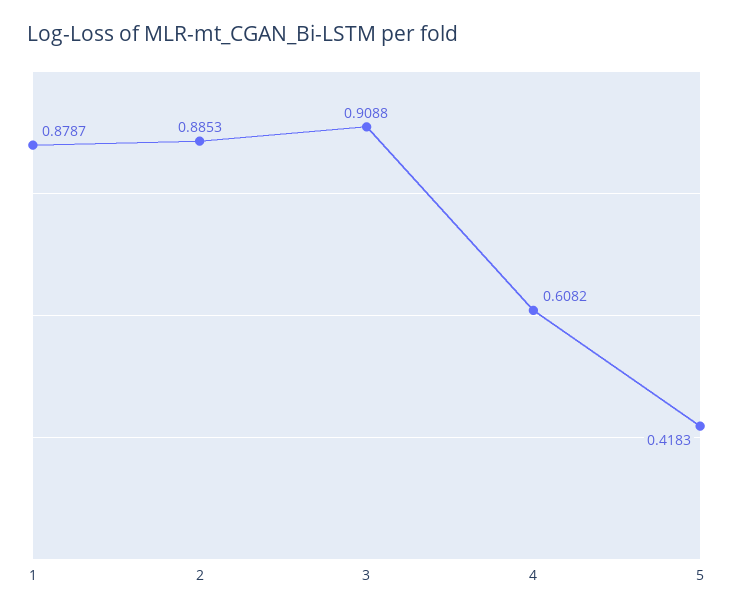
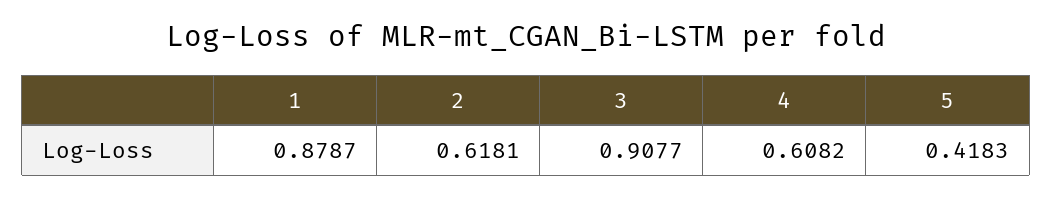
2: 0.8853 -> 0.6181
3: 0.9088 -> 0.9077

